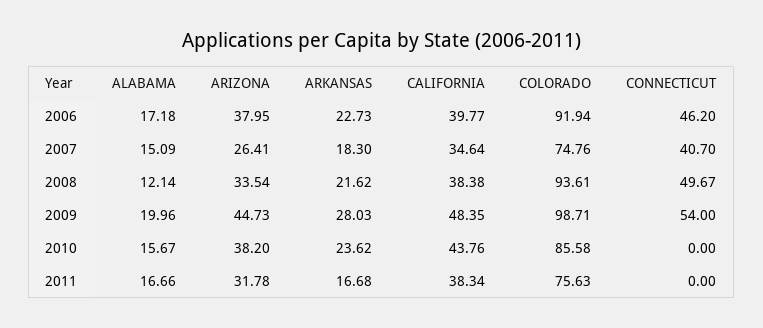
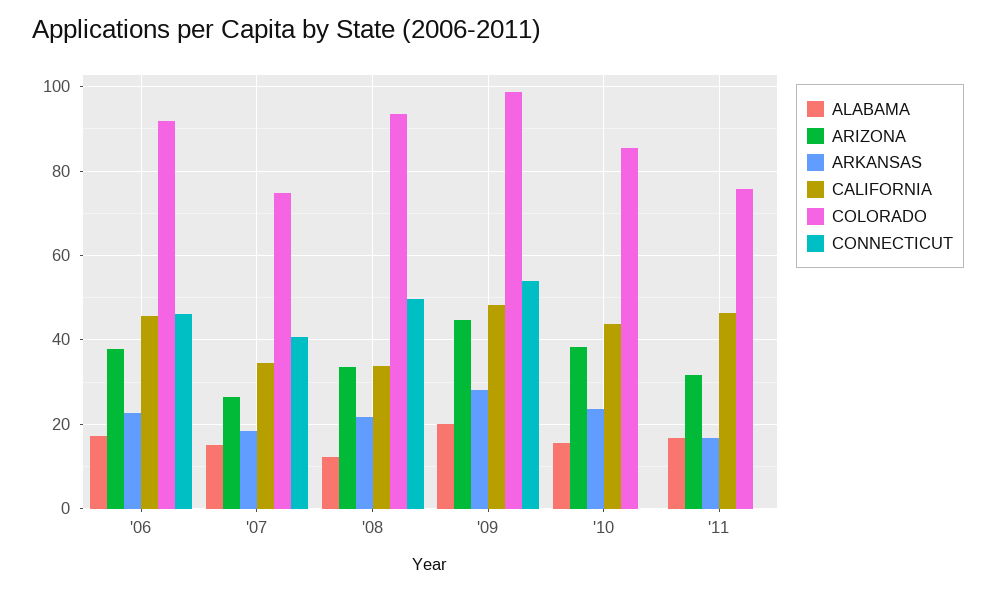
CALIFORNIA, 2006: 39.77 -> 46
CALIFORNIA, 2008: 38.38 -> 34
CALIFORNIA, 2011: 38.34 -> 46

